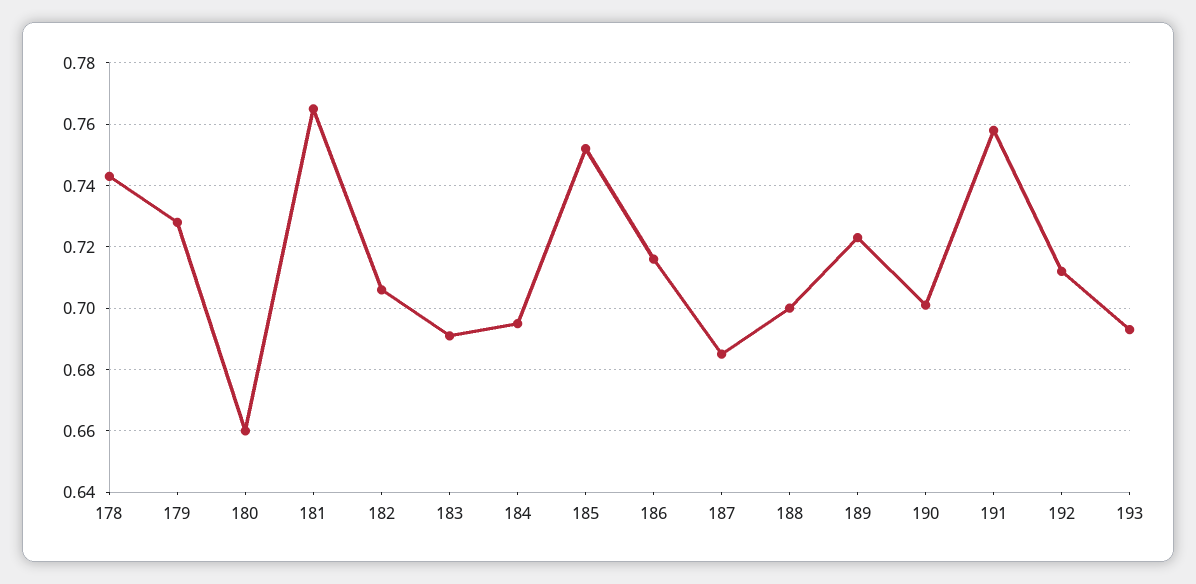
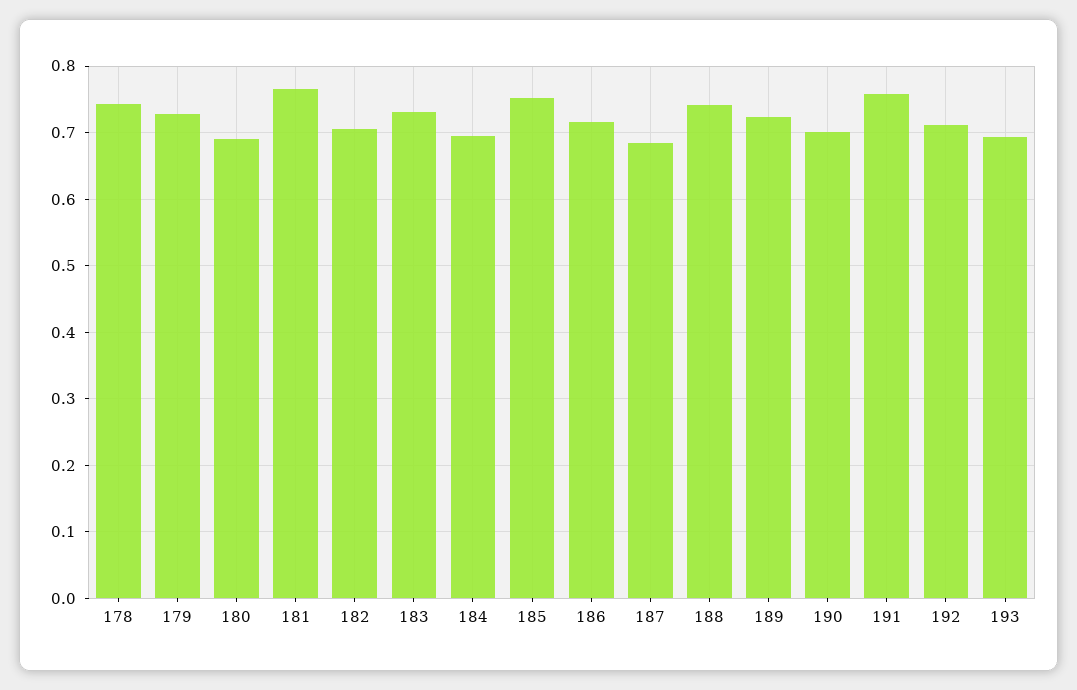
180: 0.66 -> 0.69
183: 0.69 -> 0.73
188: 0.7 -> 0.74

